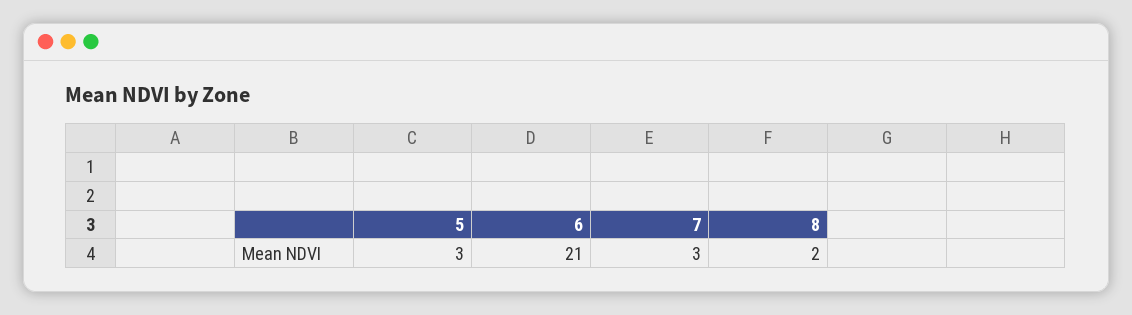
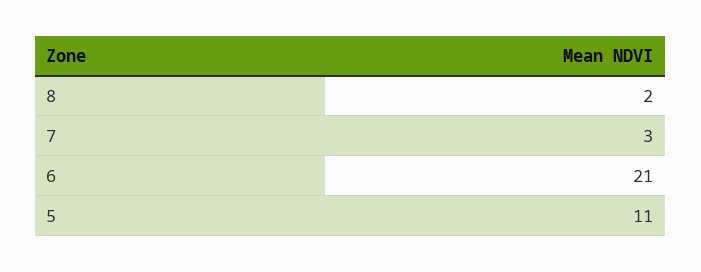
5: 3 -> 11

